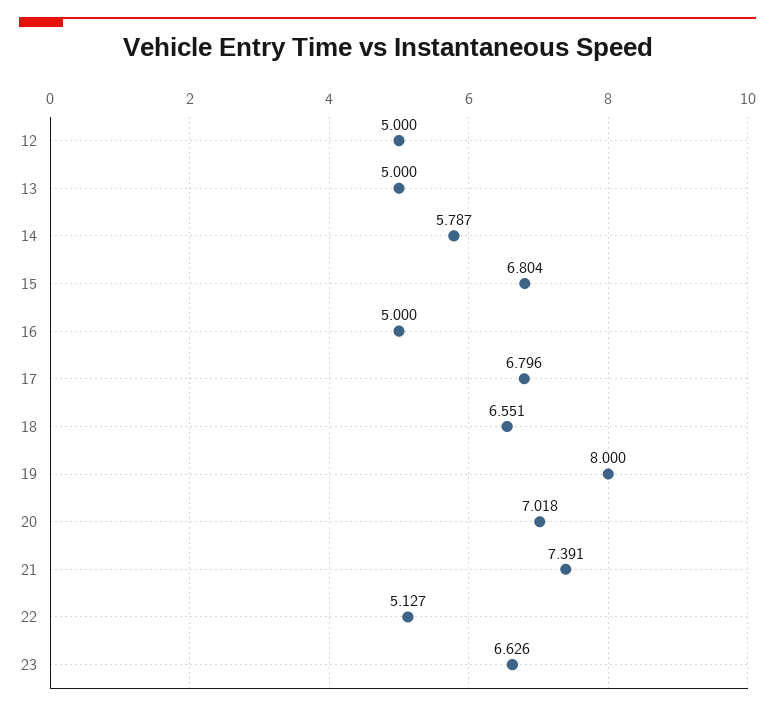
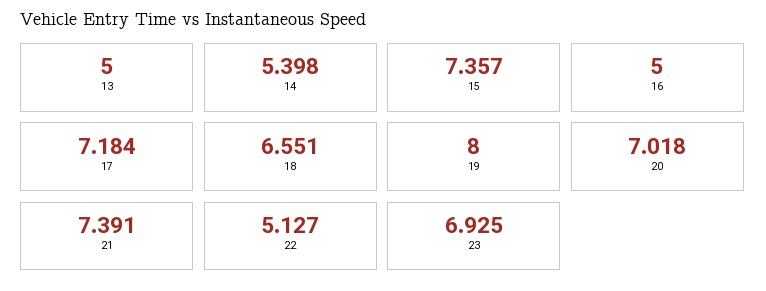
12: 5 -> none
14: 5.787 -> 5.398
15: 6.804 -> 7.357
17: 6.796 -> 7.184
23: 6.626 -> 6.925

